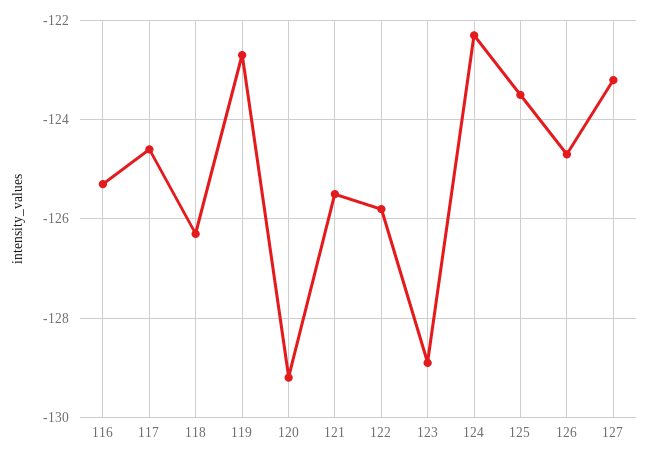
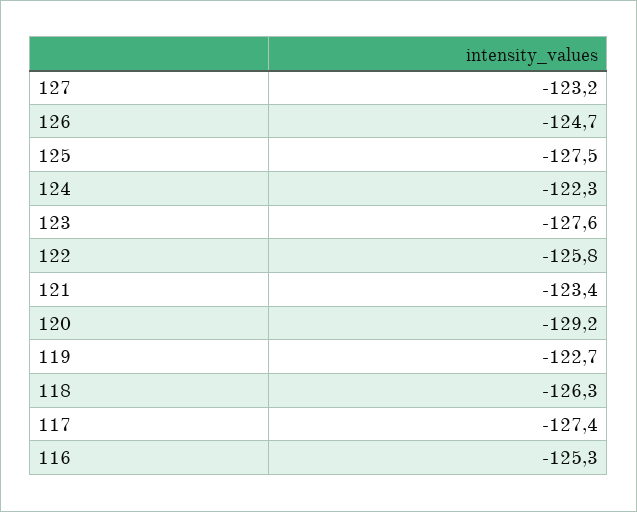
117: -124.5 -> -127.4
121: -125.5 -> -123.4
123: -129 -> -127.6
125: -123.5 -> -127.5

